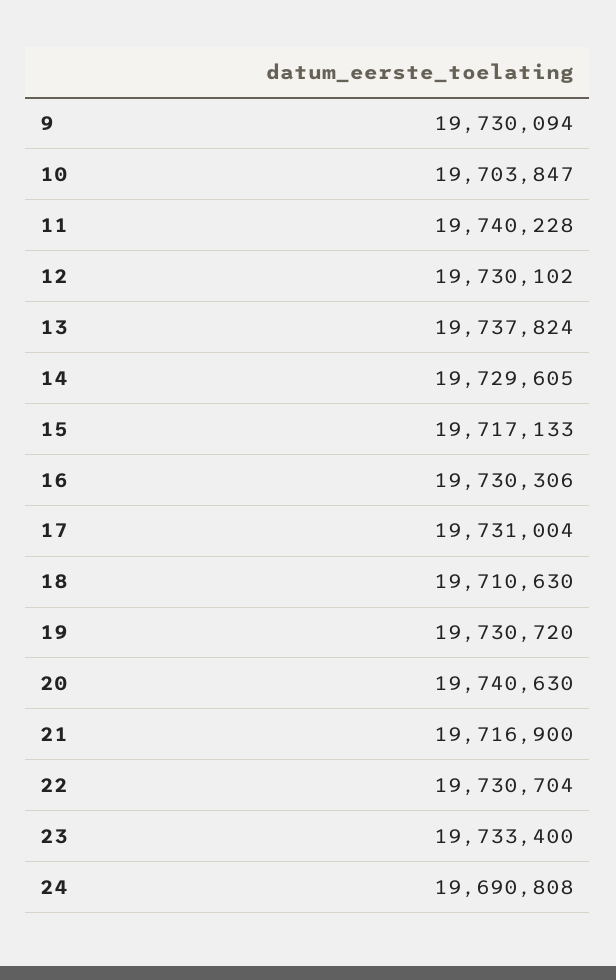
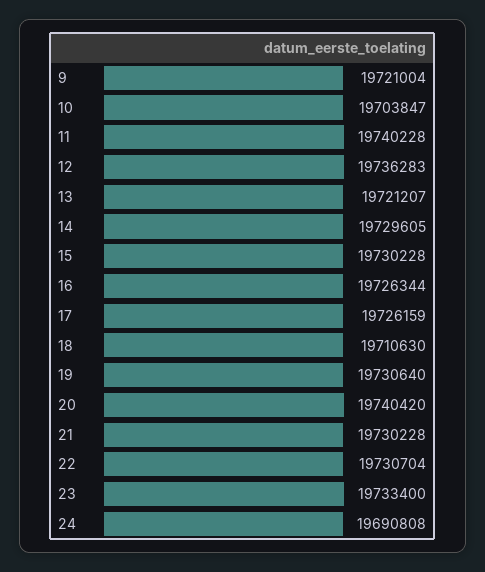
9: 19730094 -> 19721004
12: 19730102 -> 19736283
13: 19737824 -> 19721207
15: 19717133 -> 19730228
16: 19730306 -> 19726344
17: 19731004 -> 19726159
19: 19730720 -> 19730640
20: 19740630 -> 19740420
21: 19716900 -> 19730228

